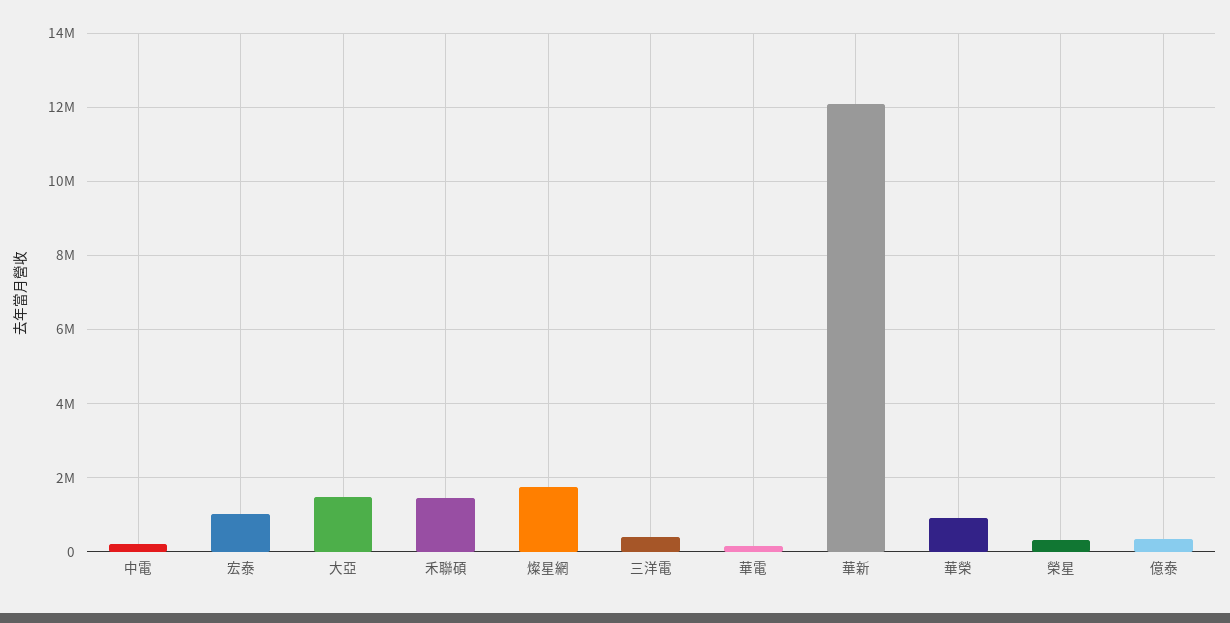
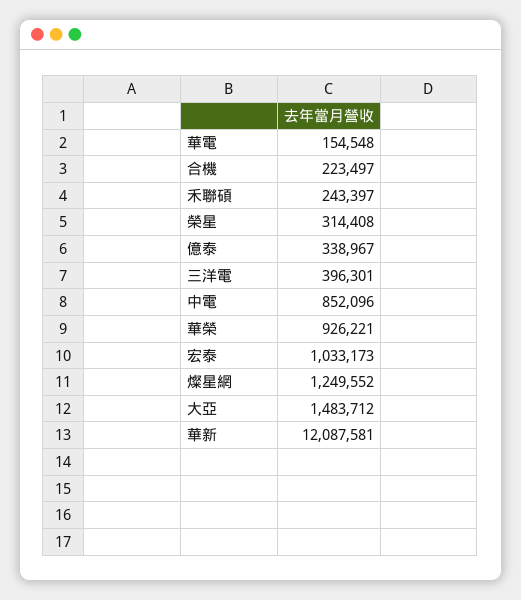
中電: 200000 -> 852096
禾聯碩: 1400000 -> 243397
燦星網: 1800000 -> 1249552
合機: none -> 223497

